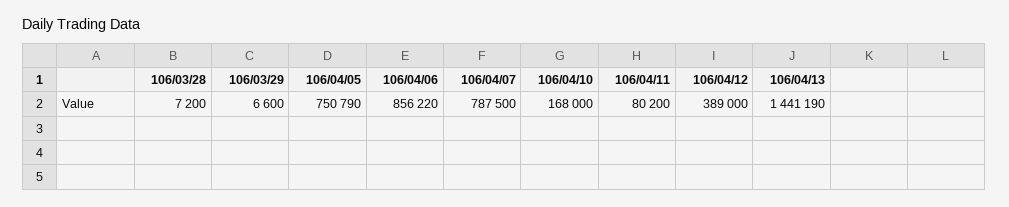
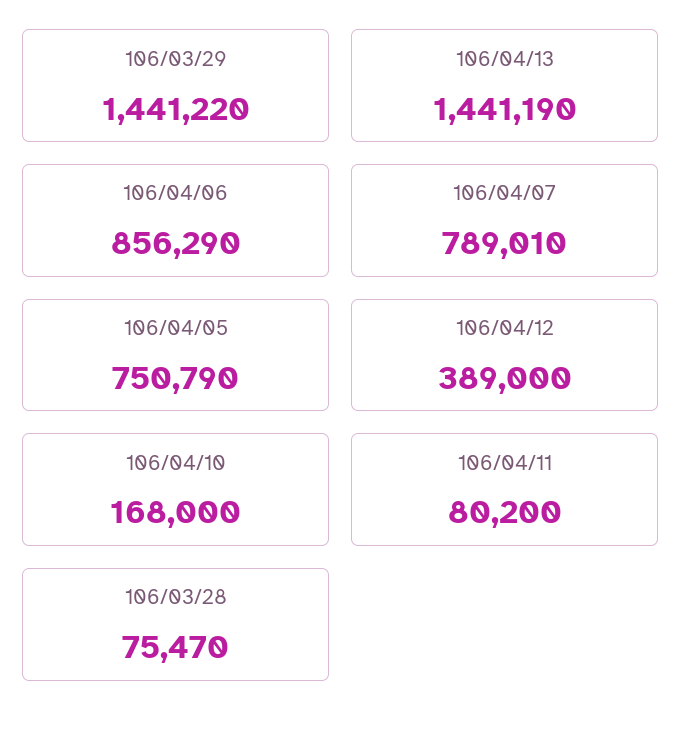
106/03/28: 7200 -> 75470
106/03/29: 6600 -> 1441220
106/04/06: 856220 -> 856290
106/04/07: 787500 -> 789010

